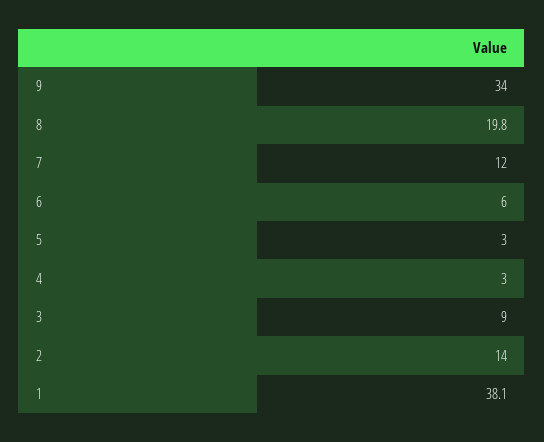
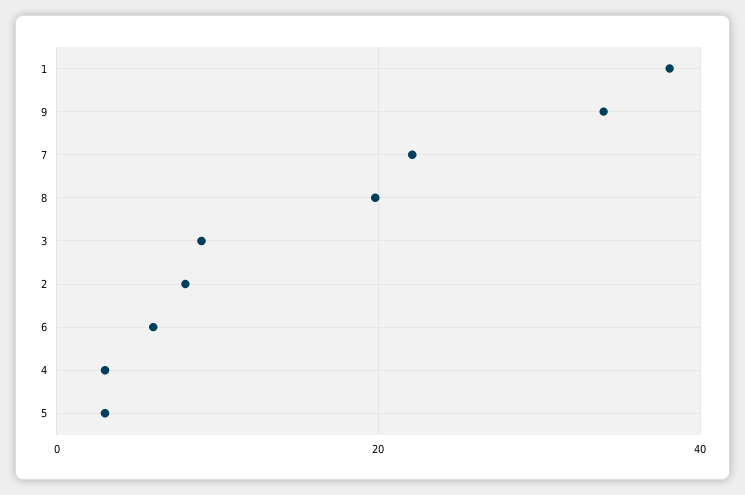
7: 12 -> 22
2: 14 -> 8

